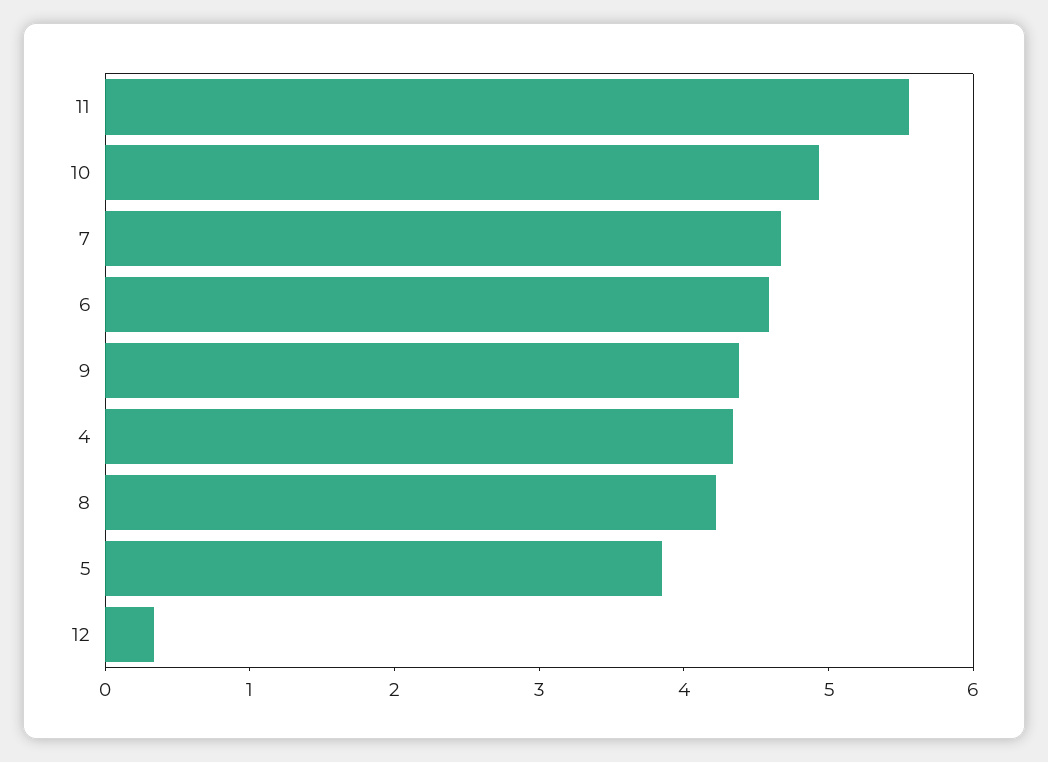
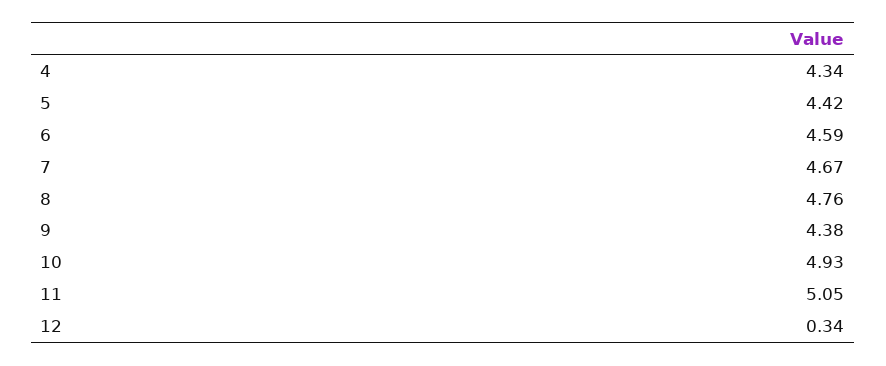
11: 5.6 -> 5.05
8: 4.2 -> 4.76
5: 3.8 -> 4.42

